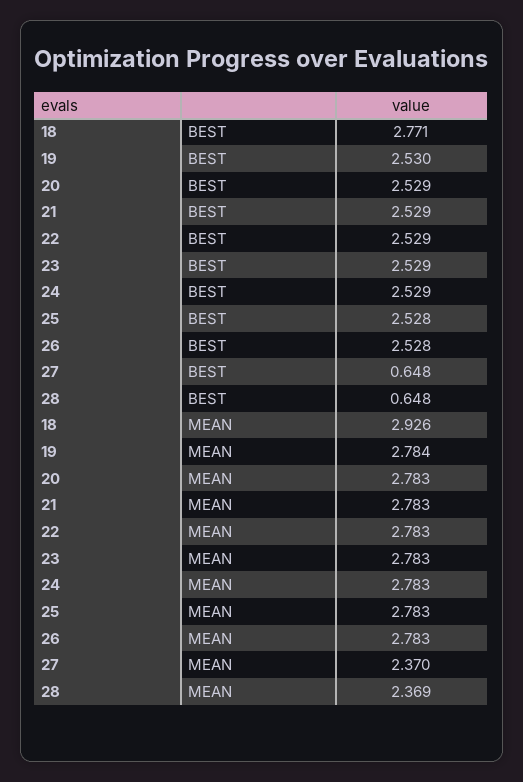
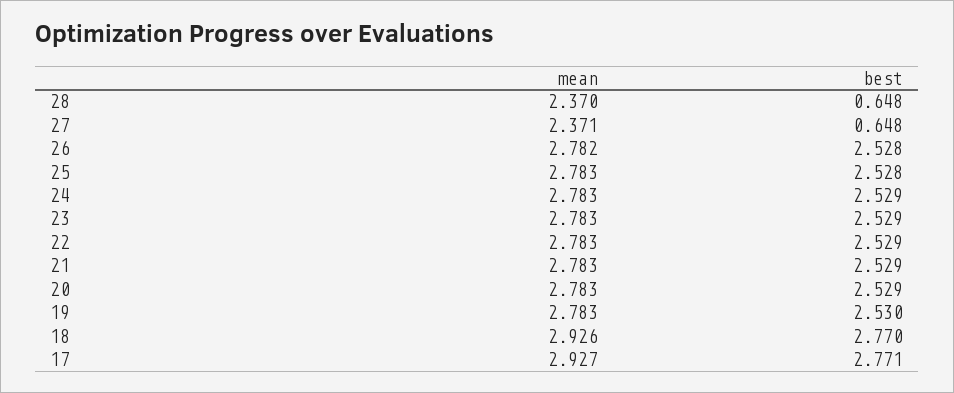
18, BEST: 2.771 -> 2.77
19, MEAN: 2.784 -> 2.783
26, MEAN: 2.783 -> 2.782
27, MEAN: 2.37 -> 2.371
28, MEAN: 2.369 -> 2.37
17, MEAN: none -> 2.927
17, BEST: none -> 2.771

